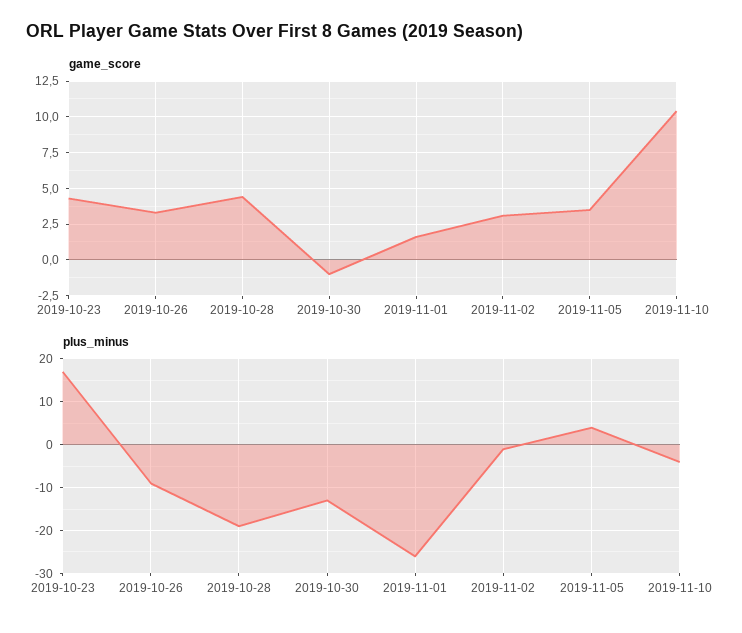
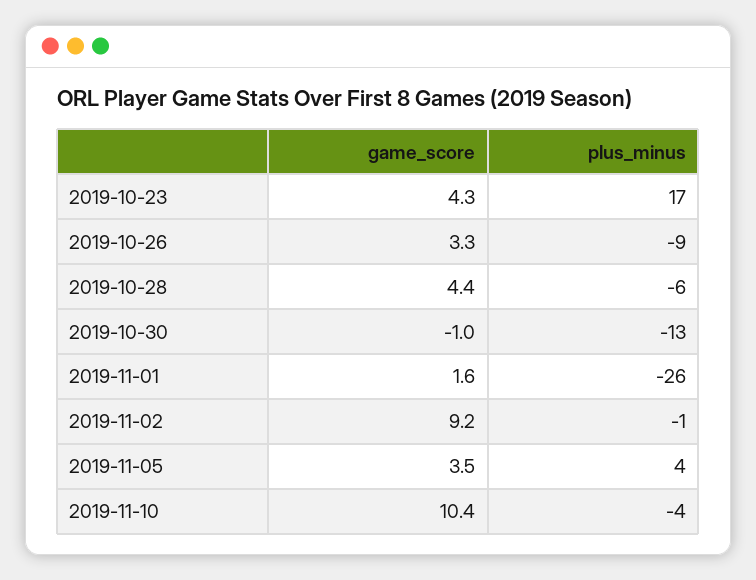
game_score, 2019-11-02: 3 -> 9.2
plus_minus, 2019-10-28: -20 -> -6

